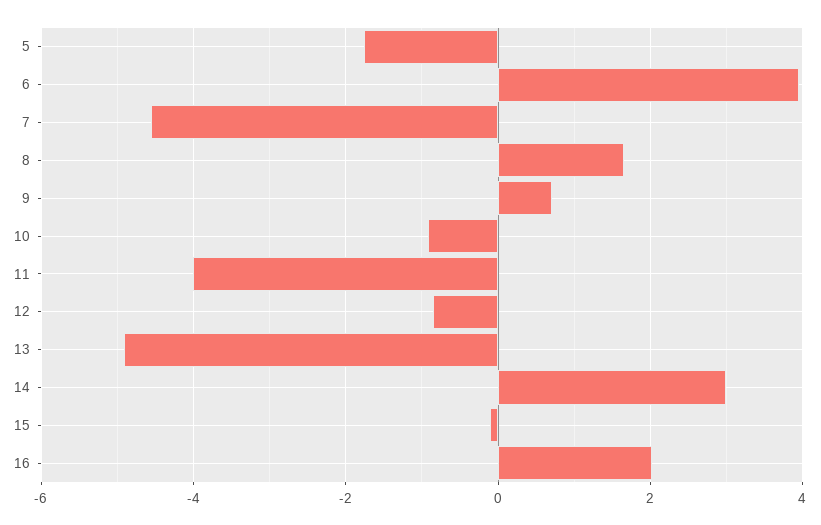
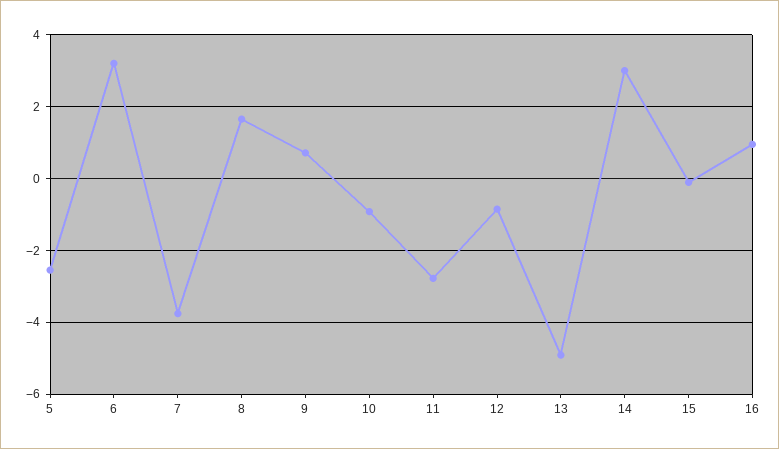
5: -1.8 -> -2.6
6: 4 -> 3.2
7: -4.6 -> -3.8
11: -4 -> -2.8
16: 2 -> 1

